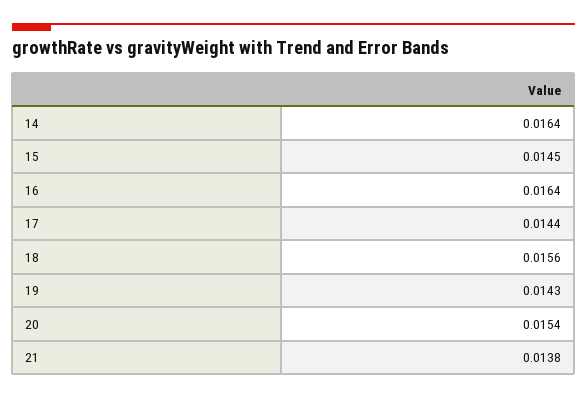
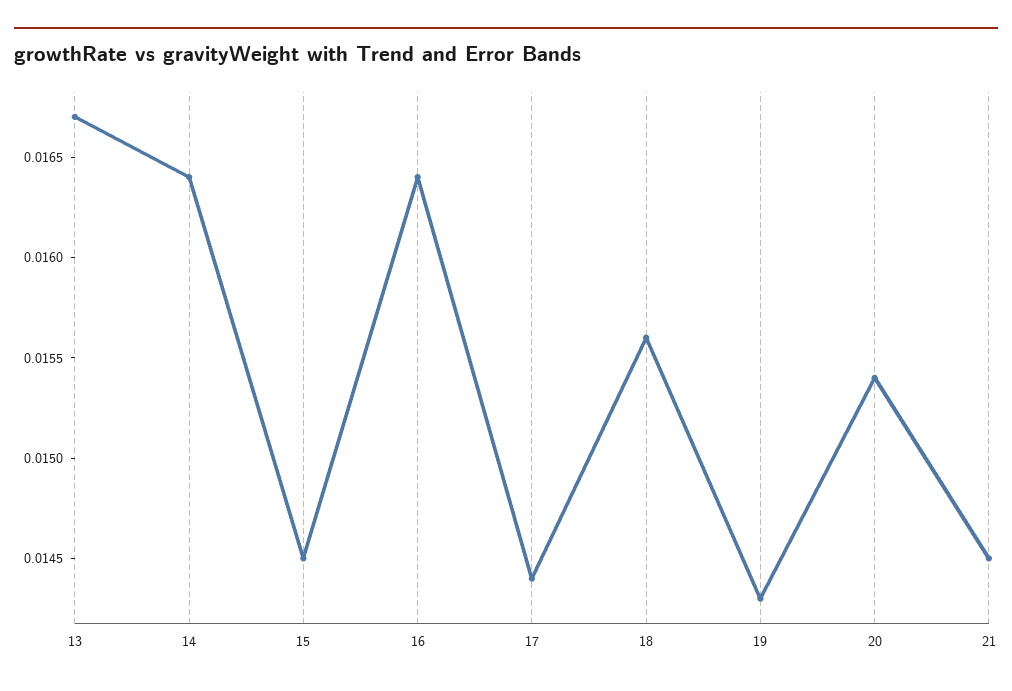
21: 0.0138 -> 0.0145
13: none -> 0.0167

